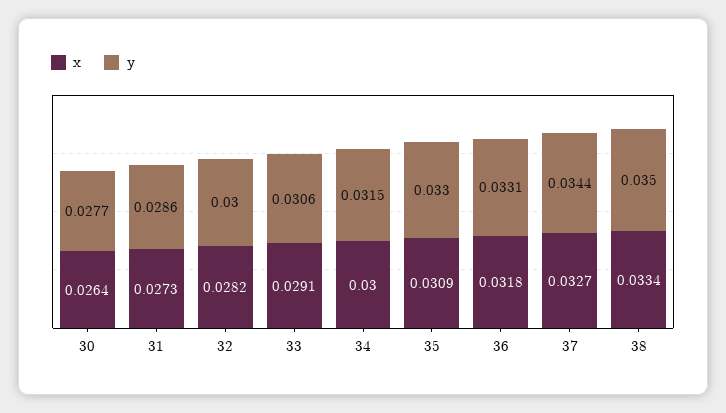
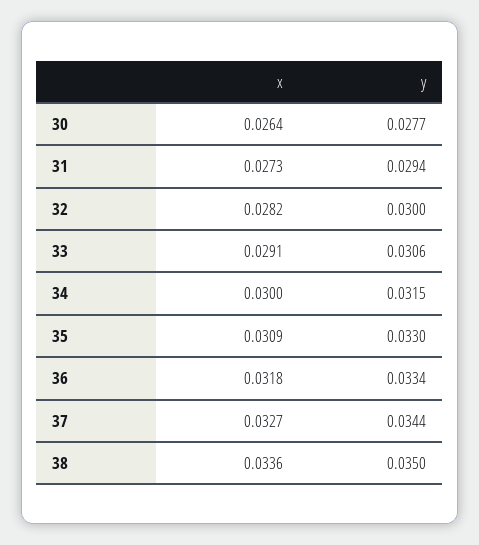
y, 31: 0.0286 -> 0.0294
y, 36: 0.0331 -> 0.0334
x, 38: 0.0334 -> 0.0336

